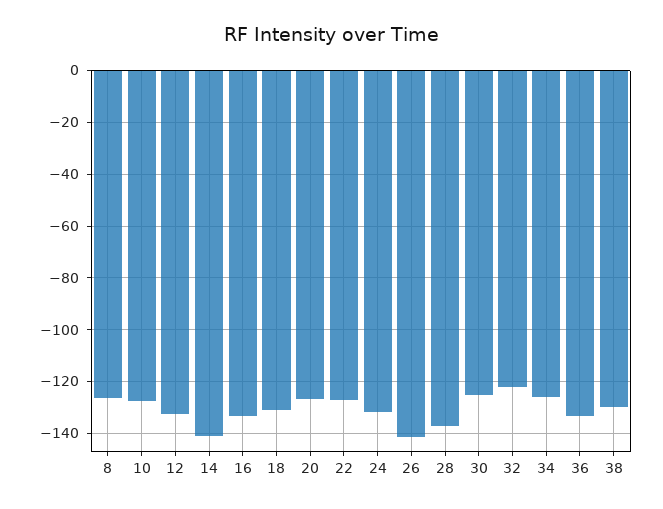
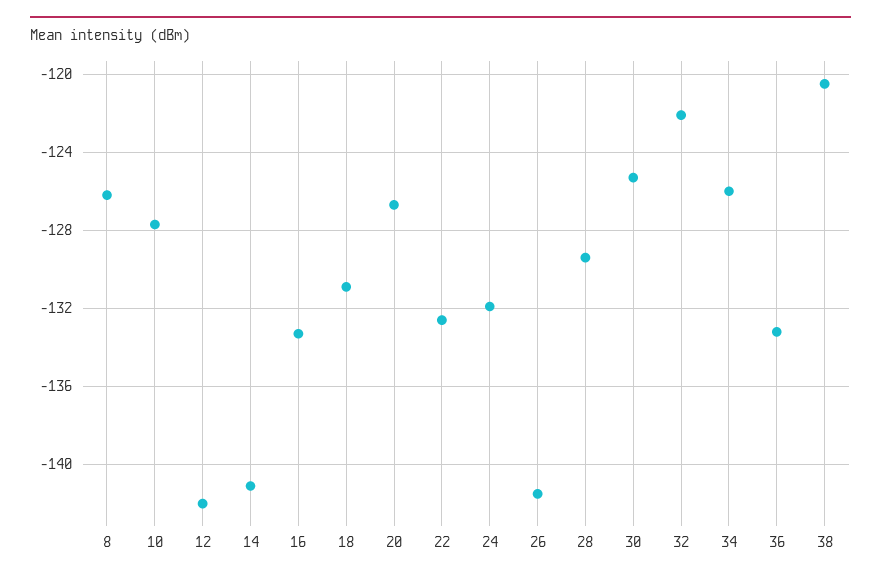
12: -132.5 -> -142
22: -127.5 -> -132.5
28: -137.5 -> -129.5
38: -130 -> -120.5

